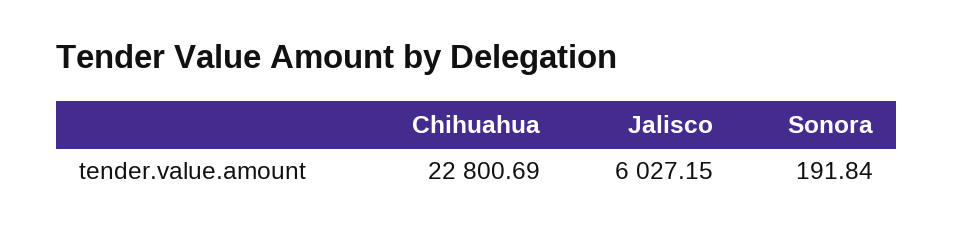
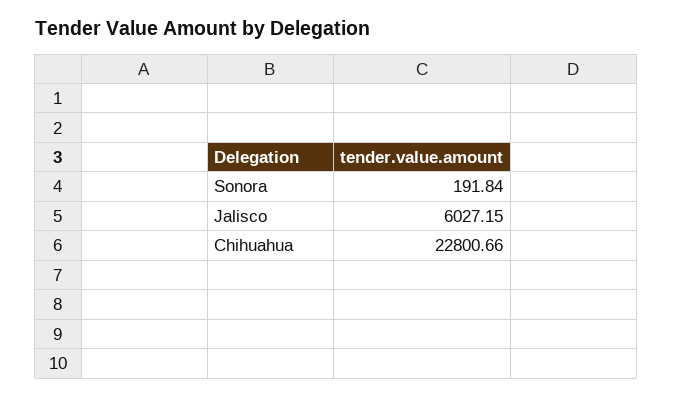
Chihuahua: 22800.69 -> 22800.66

